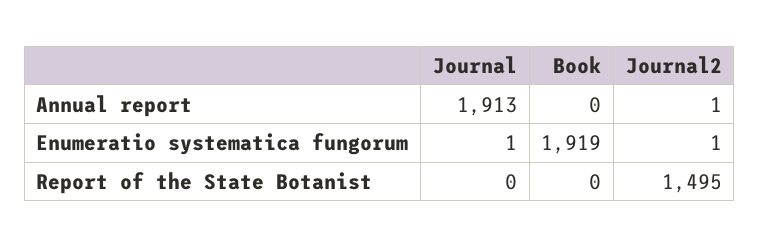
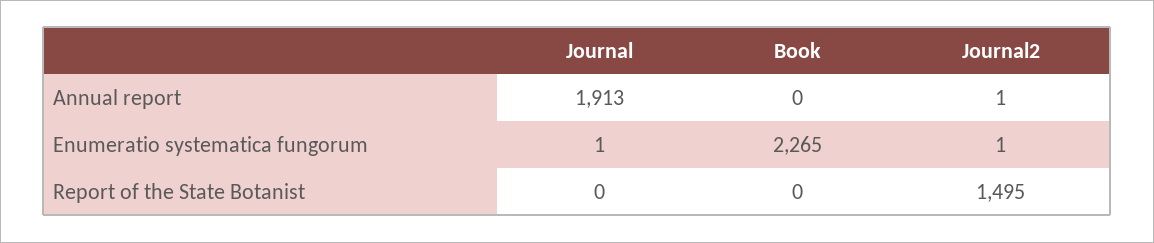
Book, Enumeratio systematica fungorum: 1919 -> 2265

